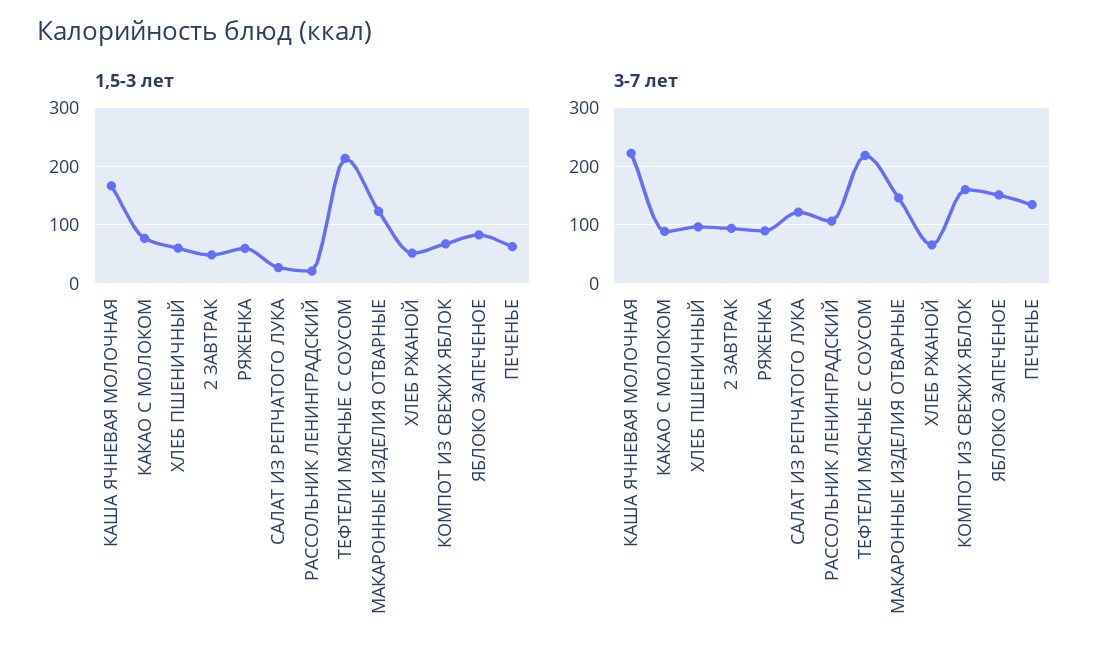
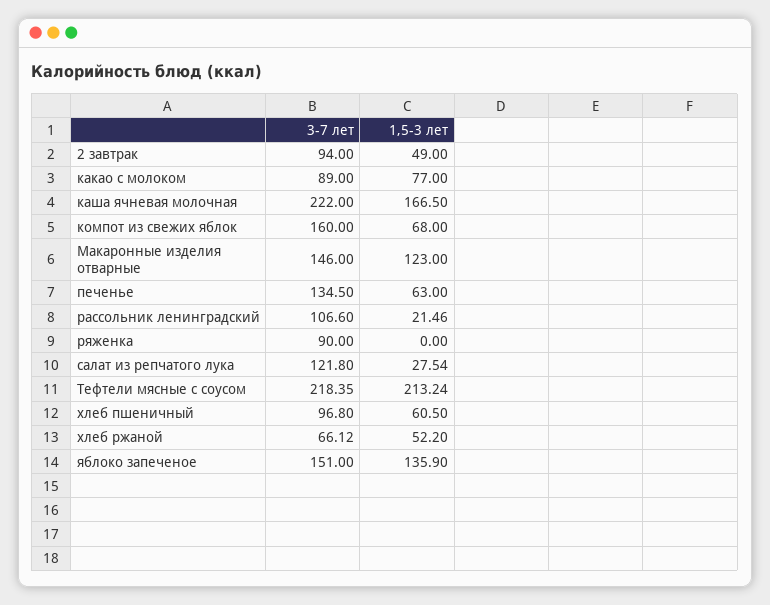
1,5-3 лет, РЯЖЕНКА: 60 -> 0
1,5-3 лет, ЯБЛОКО ЗАПЕЧЕНОЕ: 80 -> 135.9

